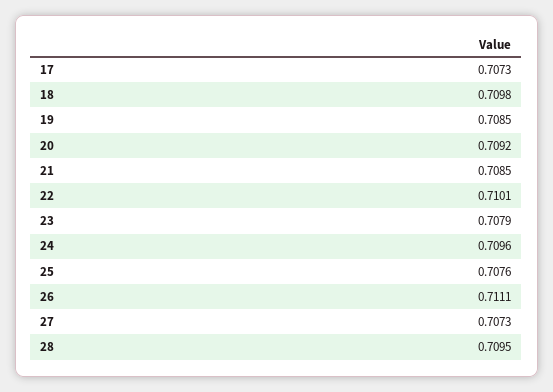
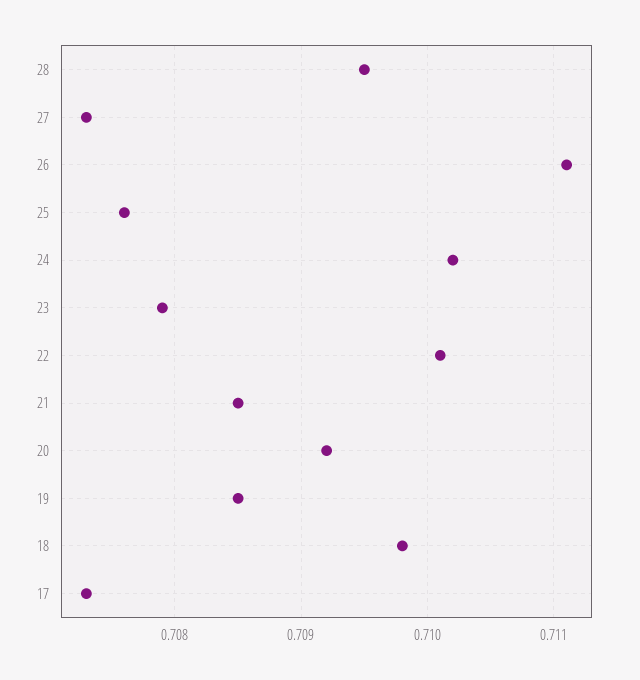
24: 0.7096 -> 0.7102

